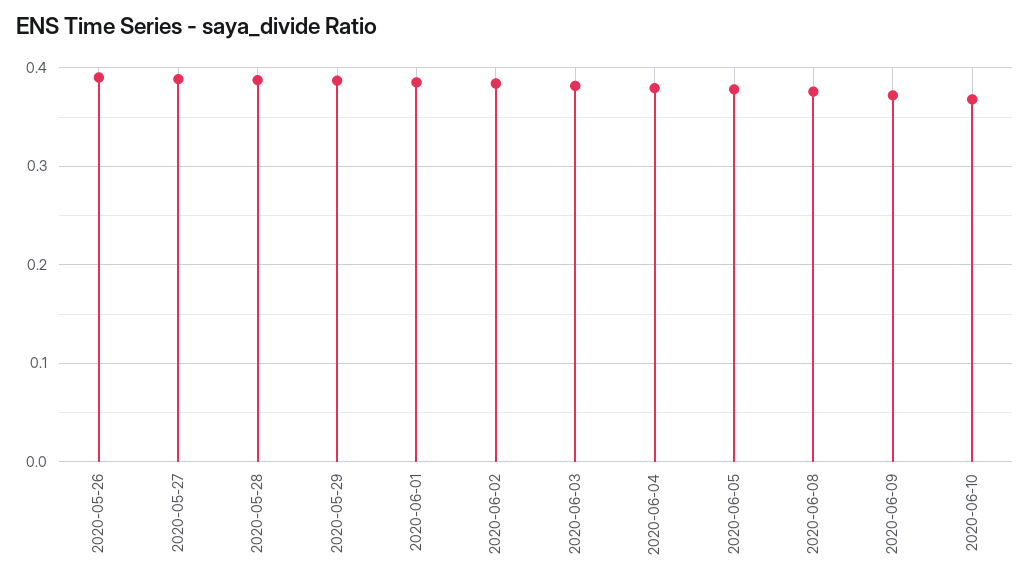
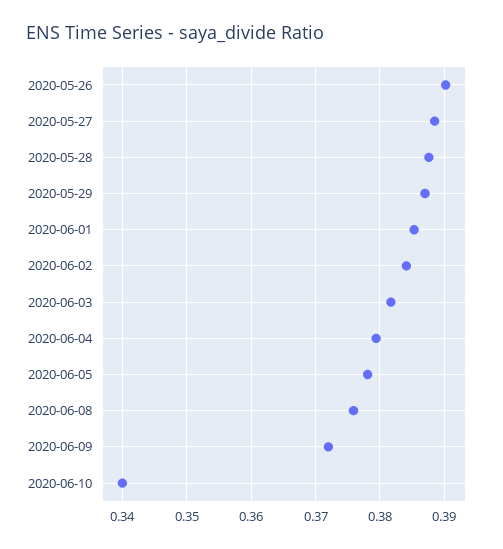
2020-06-10: 0.37 -> 0.34

